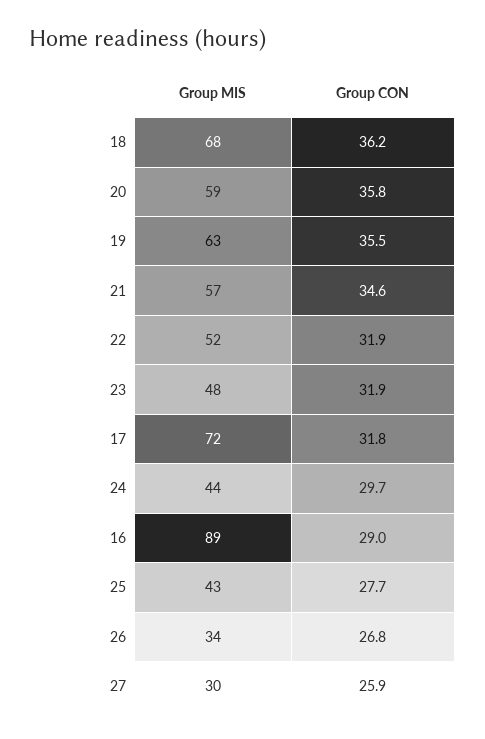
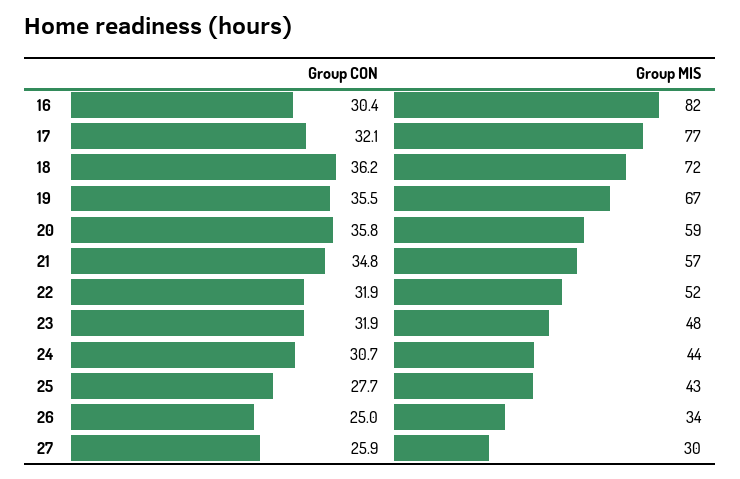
Group MIS, 18: 68 -> 72
Group MIS, 19: 63 -> 67
Group CON, 21: 34.6 -> 34.8
Group MIS, 17: 72 -> 77
Group CON, 17: 31.8 -> 32.1
Group CON, 24: 29.7 -> 30.7
Group MIS, 16: 89 -> 82
Group CON, 16: 29 -> 30.4
Group CON, 26: 26.8 -> 25

